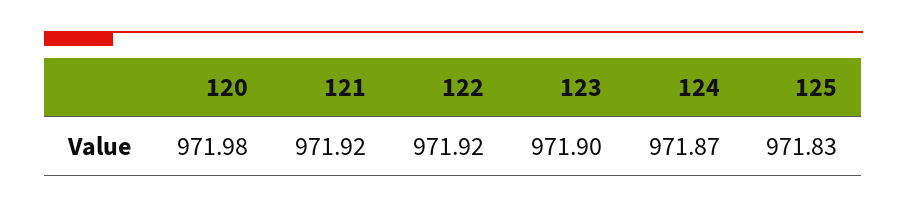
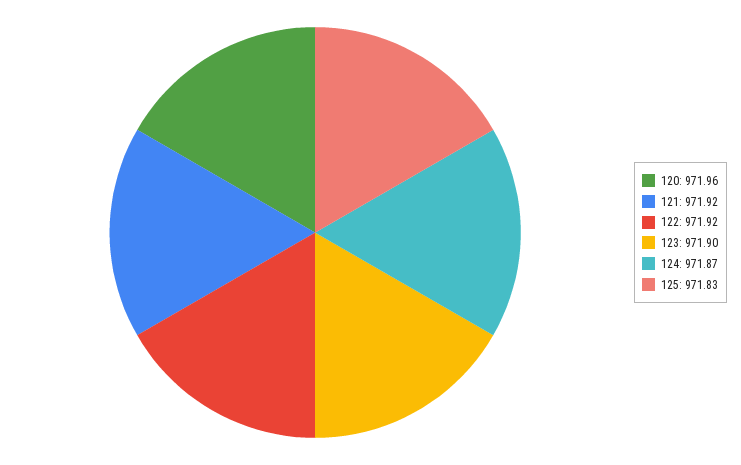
120: 971.98 -> 971.96

